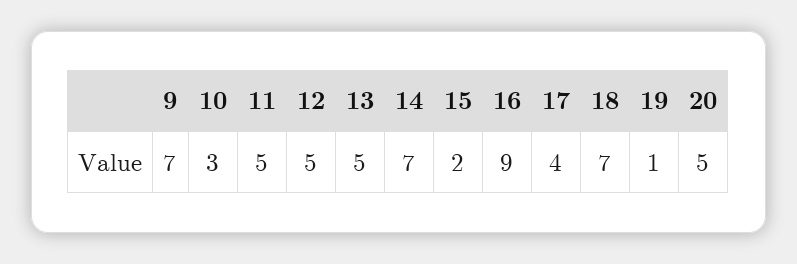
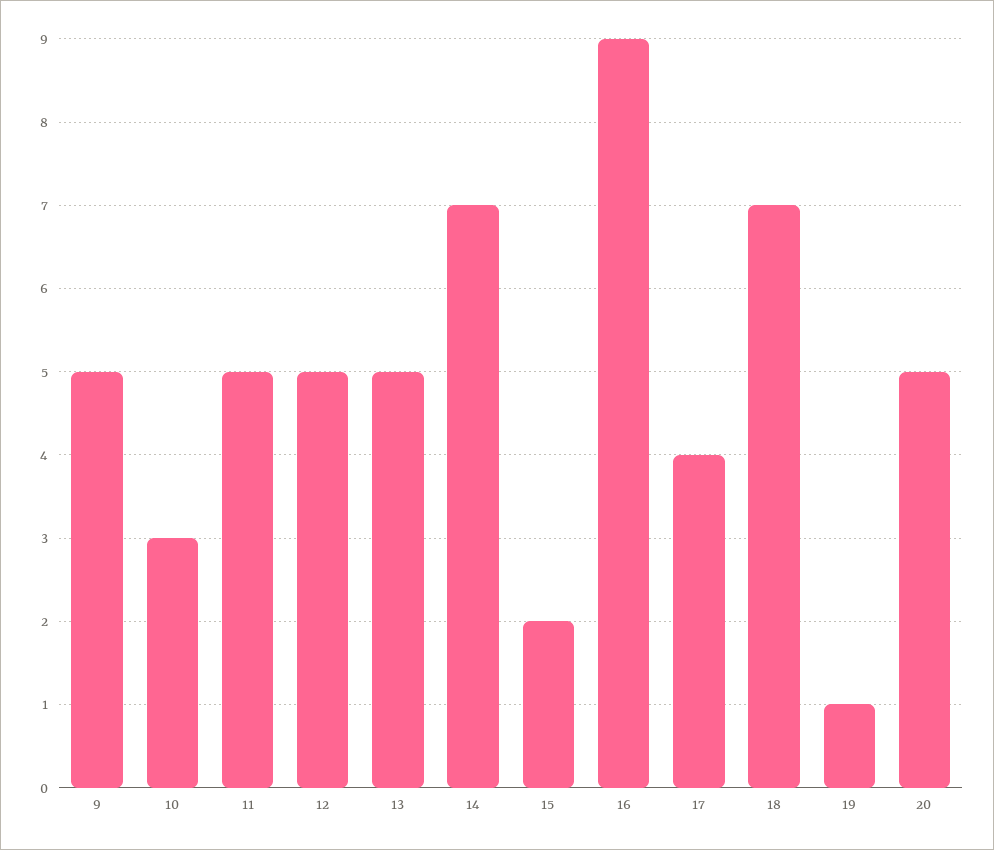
9: 7 -> 5

